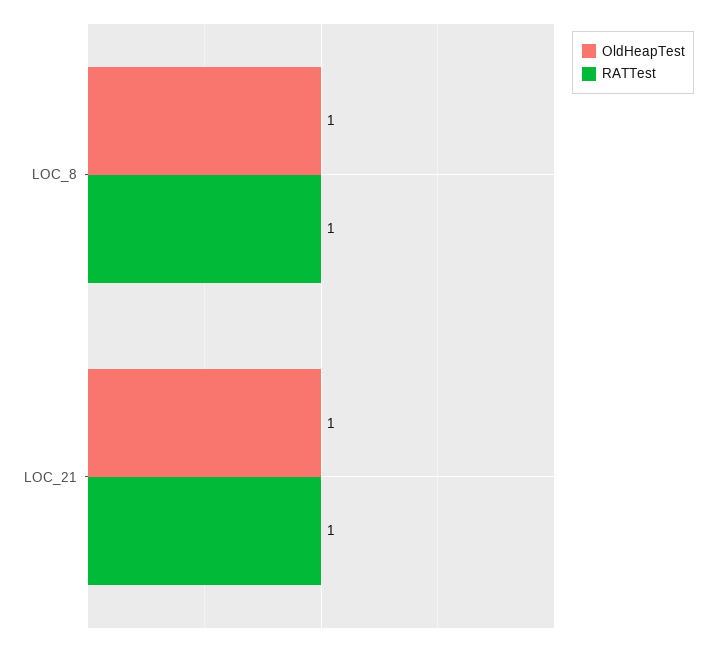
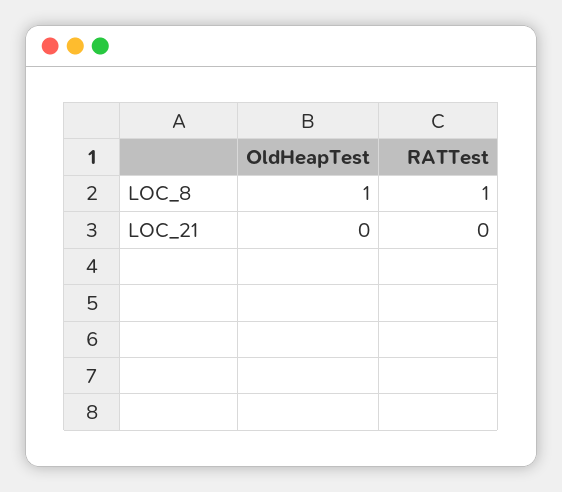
OldHeapTest, LOC_21: 1 -> 0
RATTest, LOC_21: 1 -> 0

